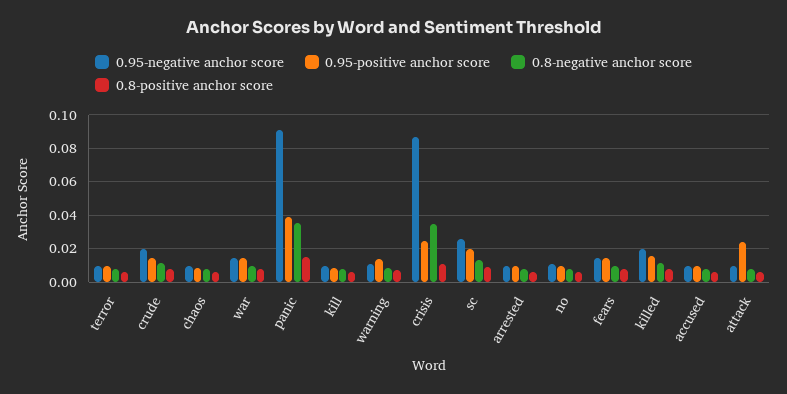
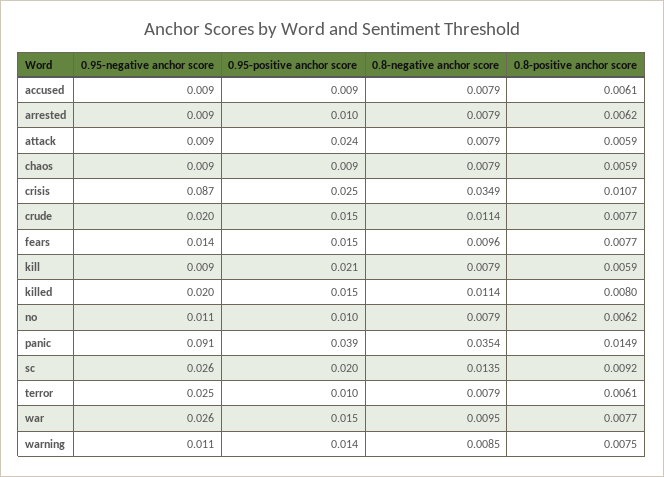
0.95-negative anchor score, terror: 0.01 -> 0.025
0.95-negative anchor score, war: 0.015 -> 0.026
0.95-positive anchor score, kill: 0.01 -> 0.021

